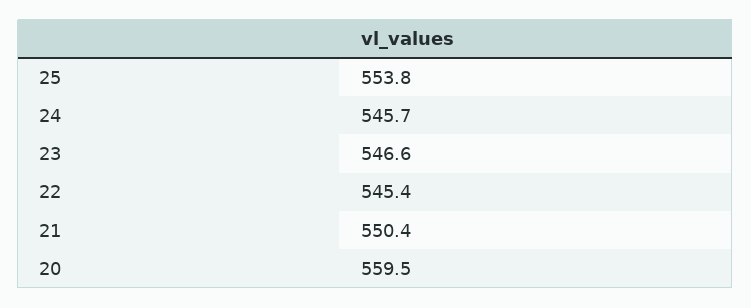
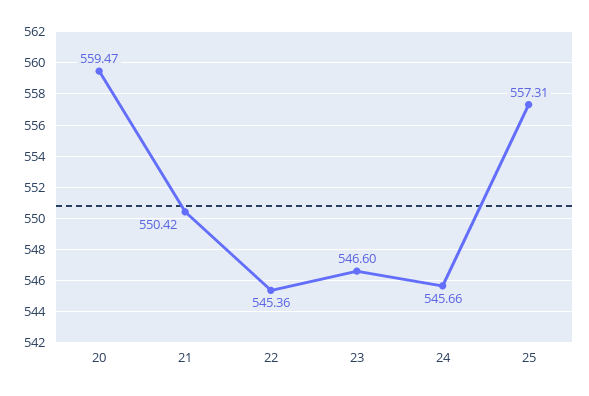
25: 553.8 -> 557.31

